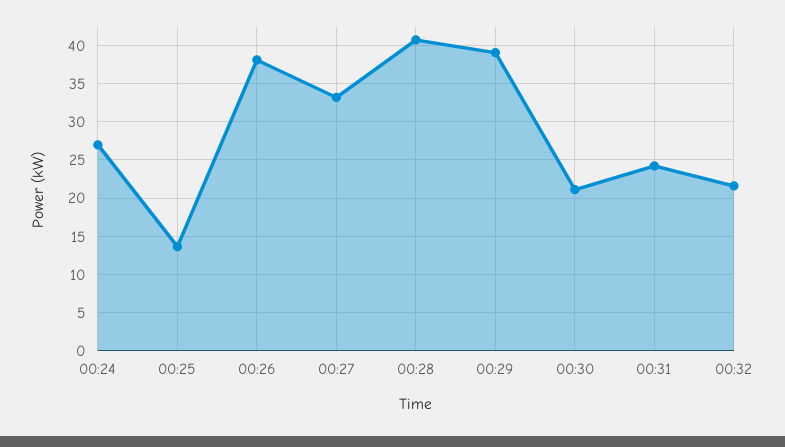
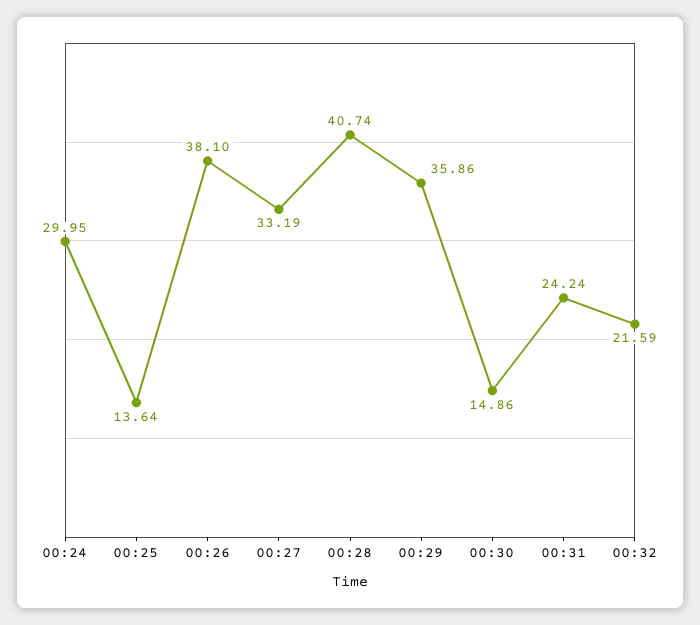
00:24: 27 -> 29.95
00:29: 39 -> 35.86
00:30: 21 -> 14.86

